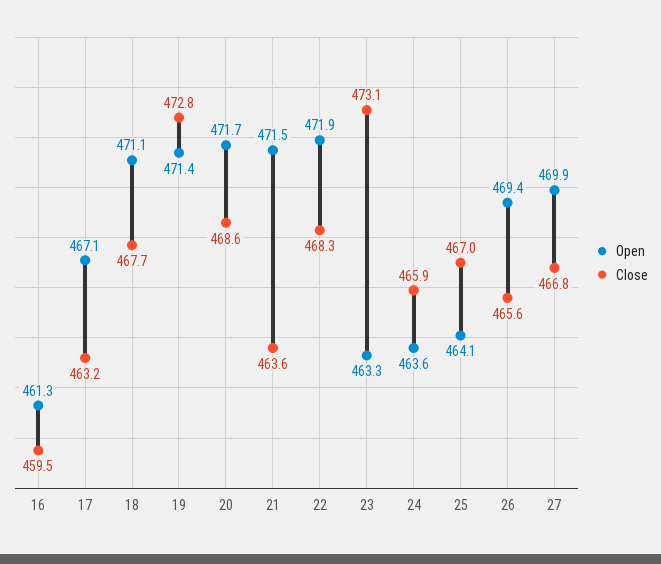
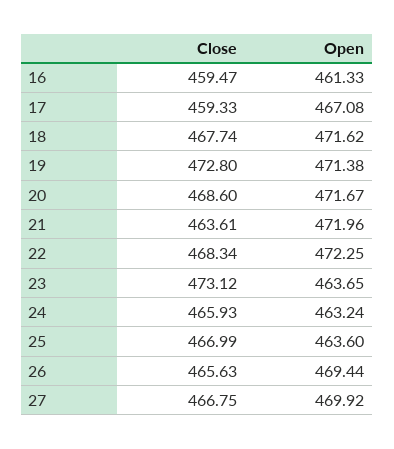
Close, 17: 463.2 -> 459.33
Open, 18: 471.1 -> 471.62
Open, 21: 471.5 -> 471.96
Open, 22: 471.9 -> 472.25
Open, 23: 463.3 -> 463.65
Open, 24: 463.6 -> 463.24
Open, 25: 464.1 -> 463.6

